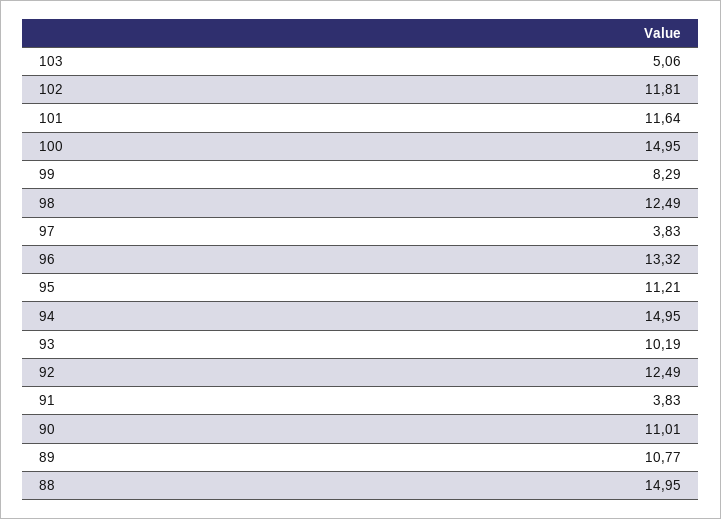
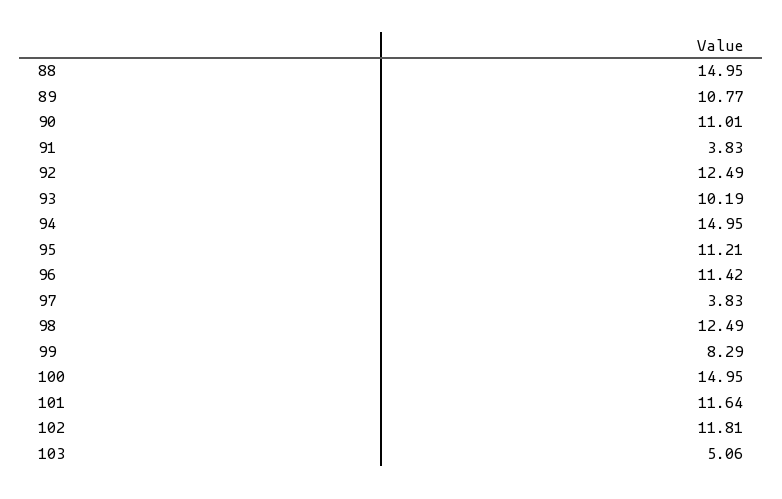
96: 13.32 -> 11.42

